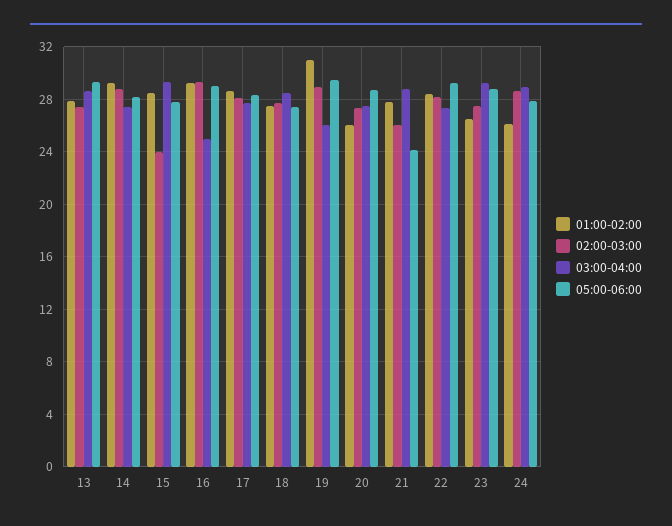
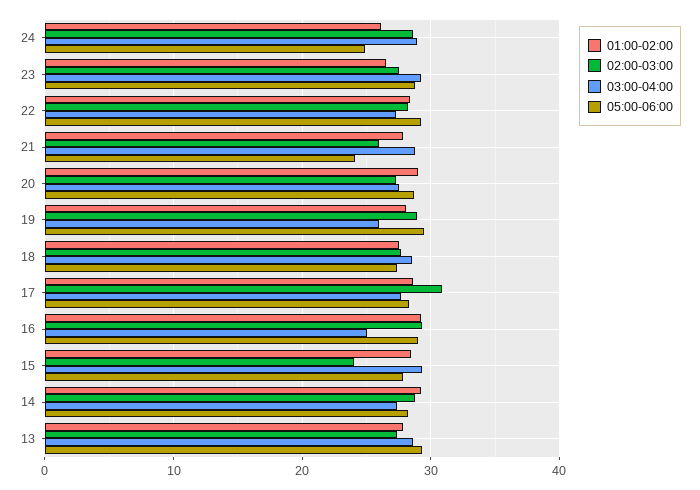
02:00-03:00, 17: 28 -> 31
01:00-02:00, 19: 31 -> 28
01:00-02:00, 20: 26 -> 29
05:00-06:00, 24: 28 -> 25

